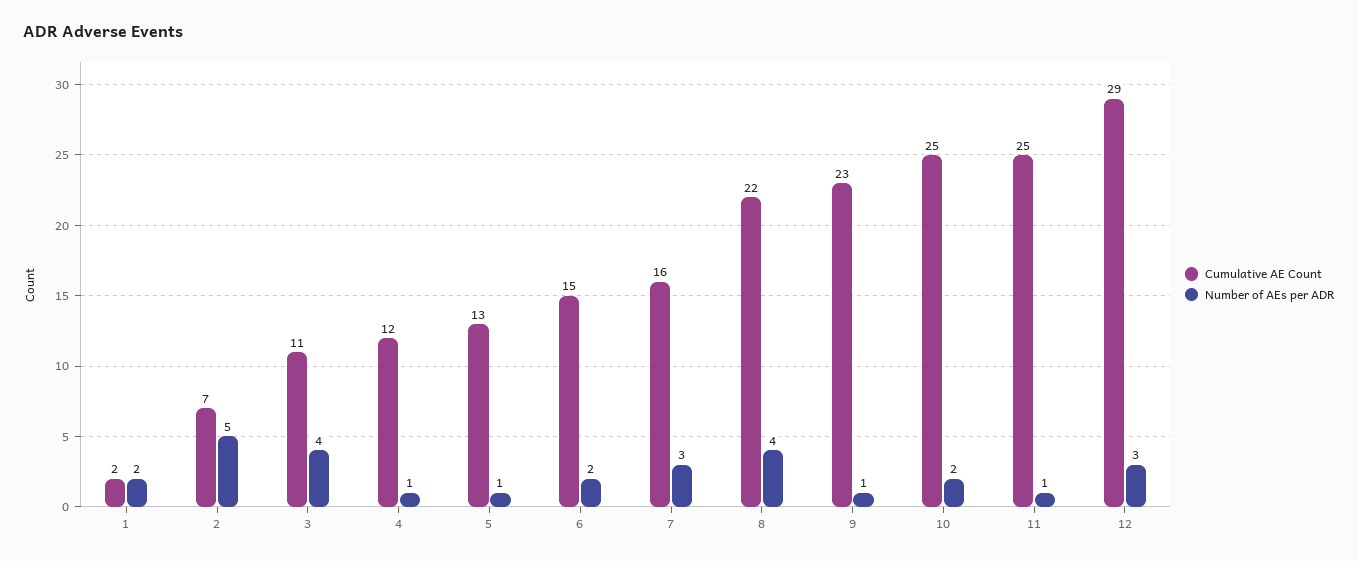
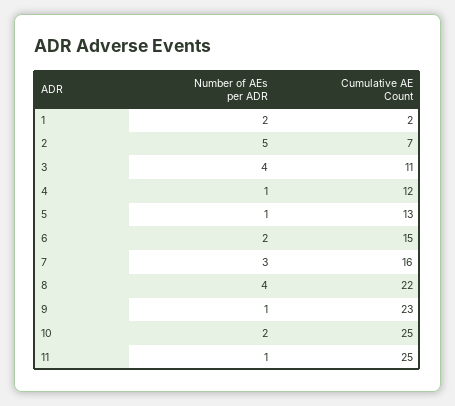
Cumulative AE Count, 12: 29 -> none
Number of AEs per ADR, 12: 3 -> none

